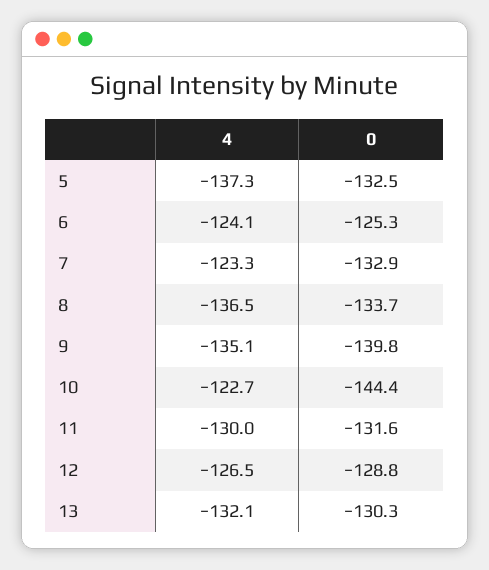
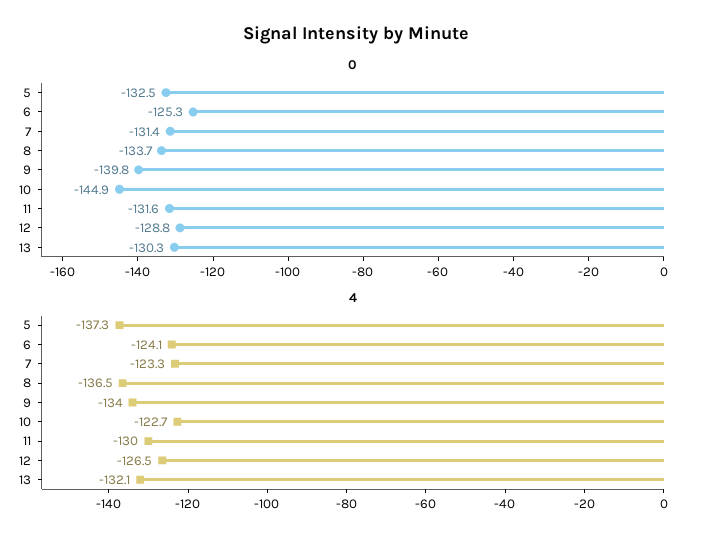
0, 7: -132.9 -> -131.4
4, 9: -135.1 -> -134
0, 10: -144.4 -> -144.9

